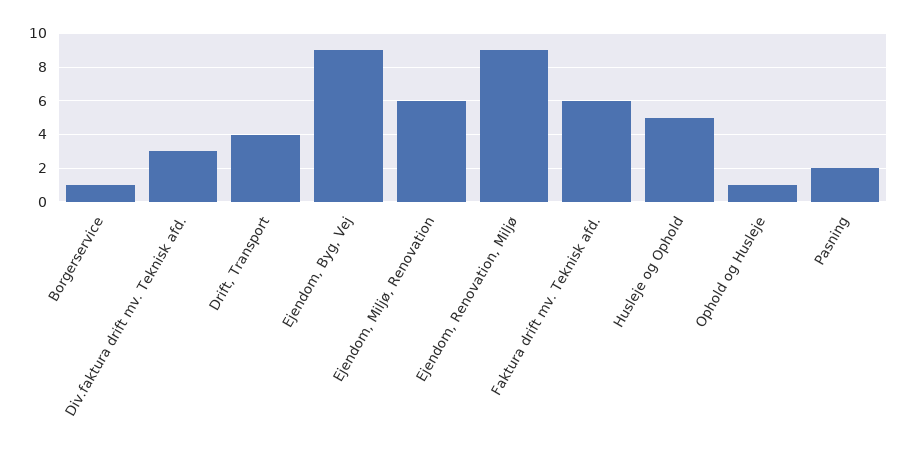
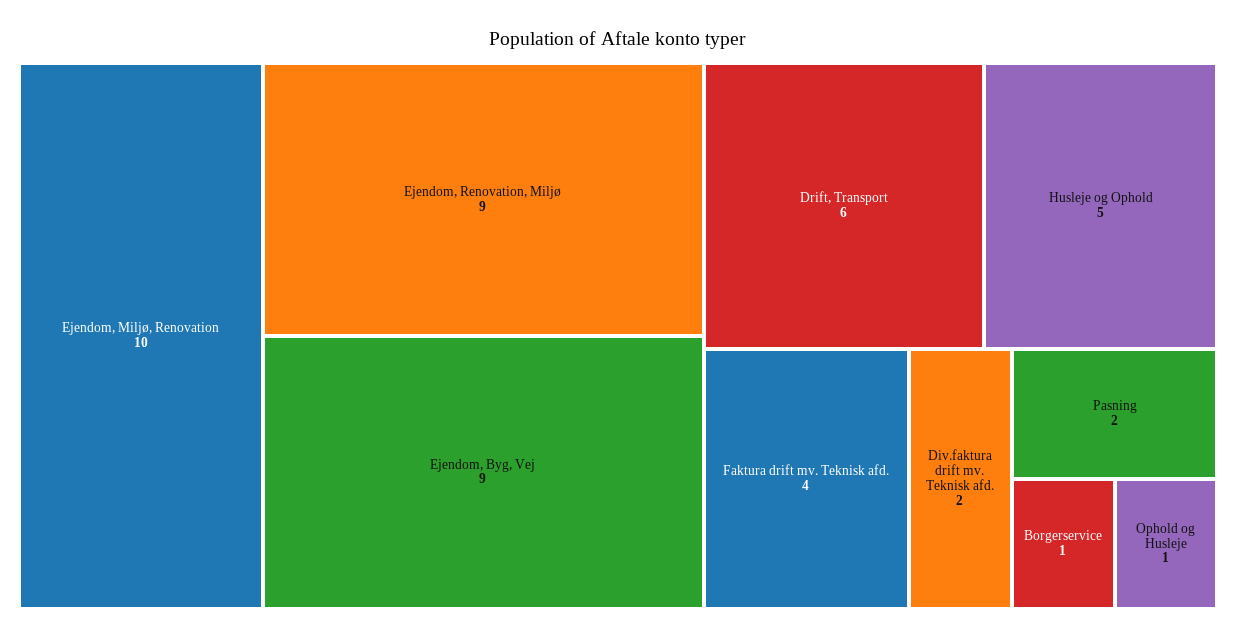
Div.faktura drift mv. Teknisk afd.: 3 -> 2
Drift, Transport: 4 -> 6
Ejendom, Miljø, Renovation: 6 -> 10
Faktura drift mv. Teknisk afd.: 6 -> 4

